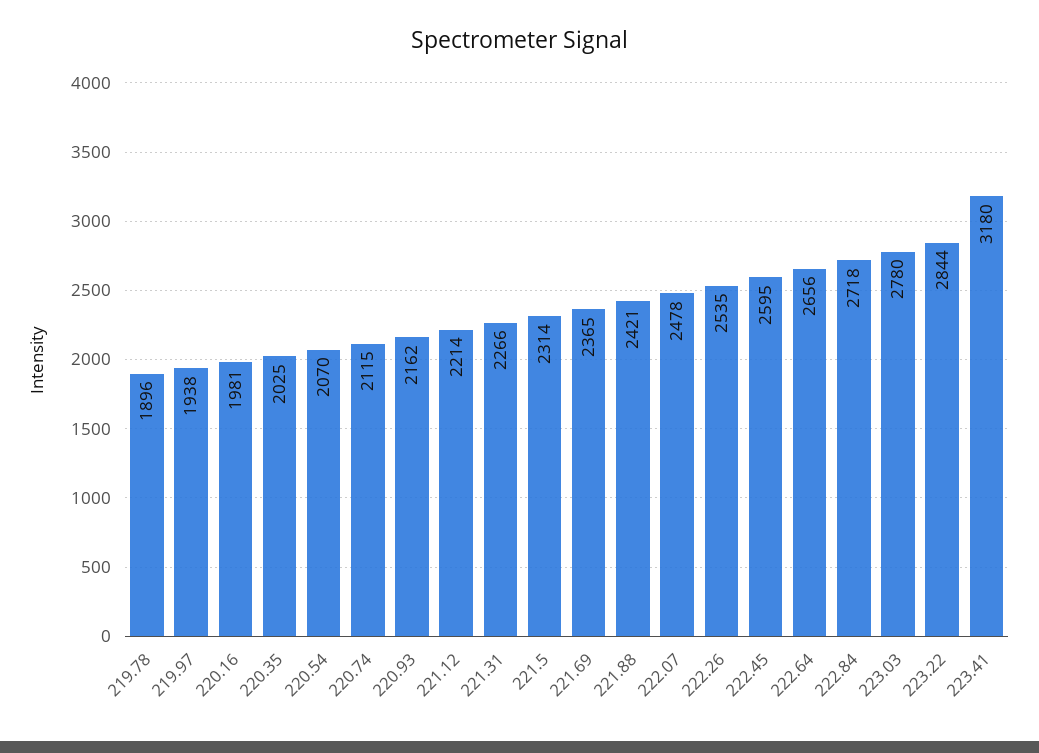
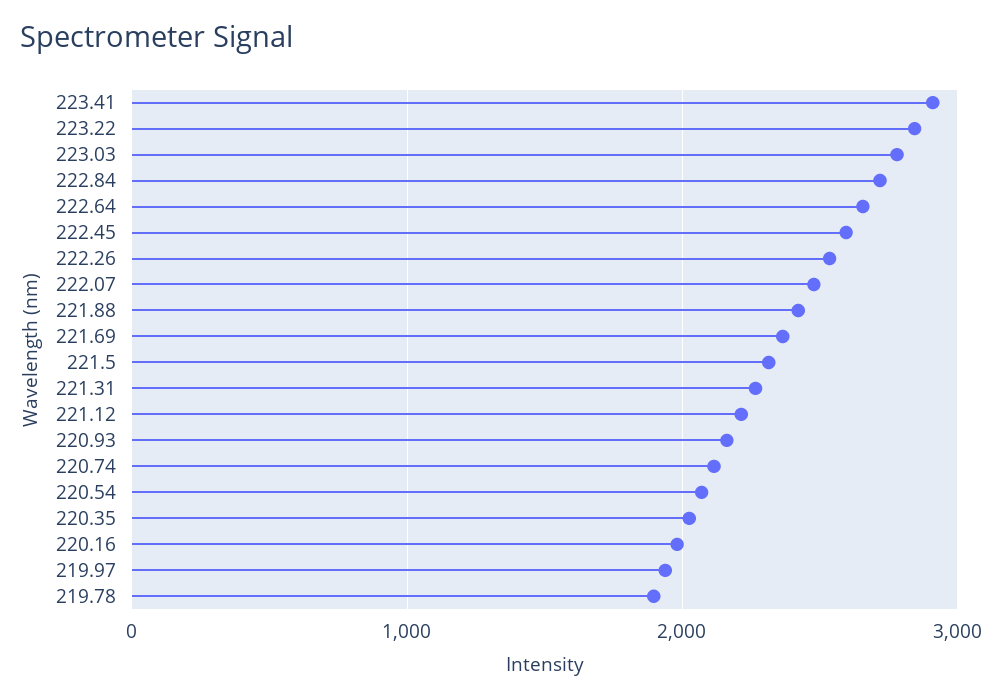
223.41: 3180 -> 2900

